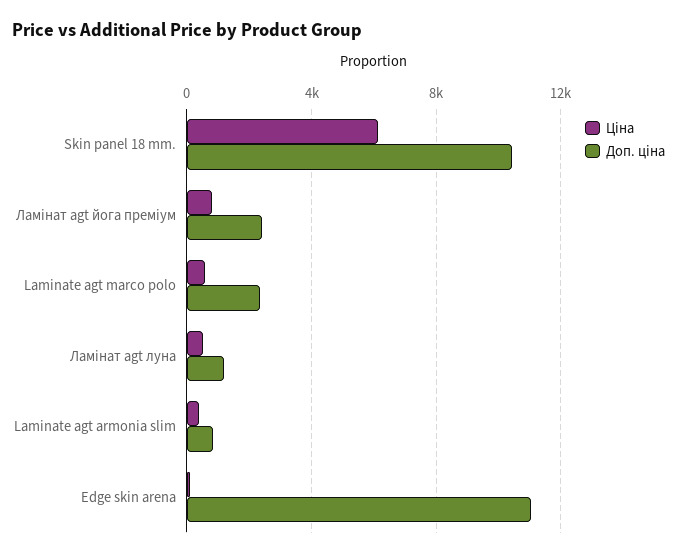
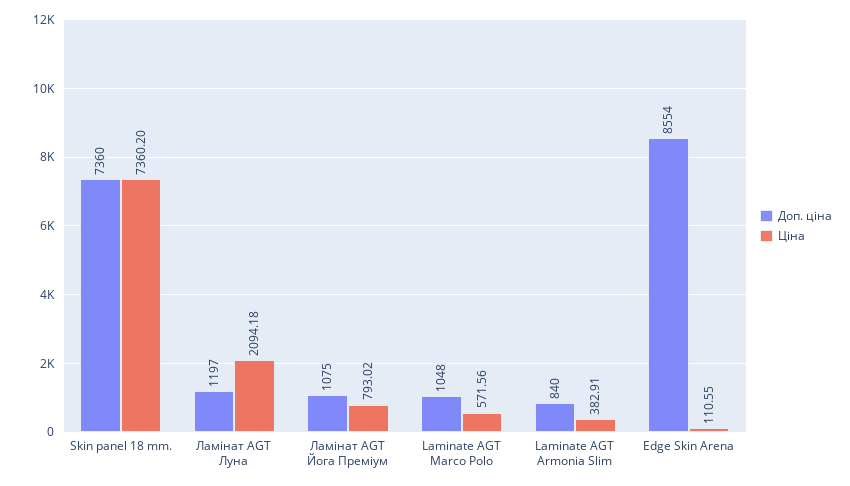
Ціна, Skin panel 18 mm.: 6000 -> 7360.2
Доп. ціна, Skin panel 18 mm.: 10500 -> 7360
Доп. ціна, Ламінат agt йога преміум: 2500 -> 1075
Доп. ціна, Laminate agt marco polo: 2500 -> 1048
Ціна, Ламінат agt луна: 500 -> 2094.18
Доп. ціна, Edge skin arena: 11000 -> 8554

